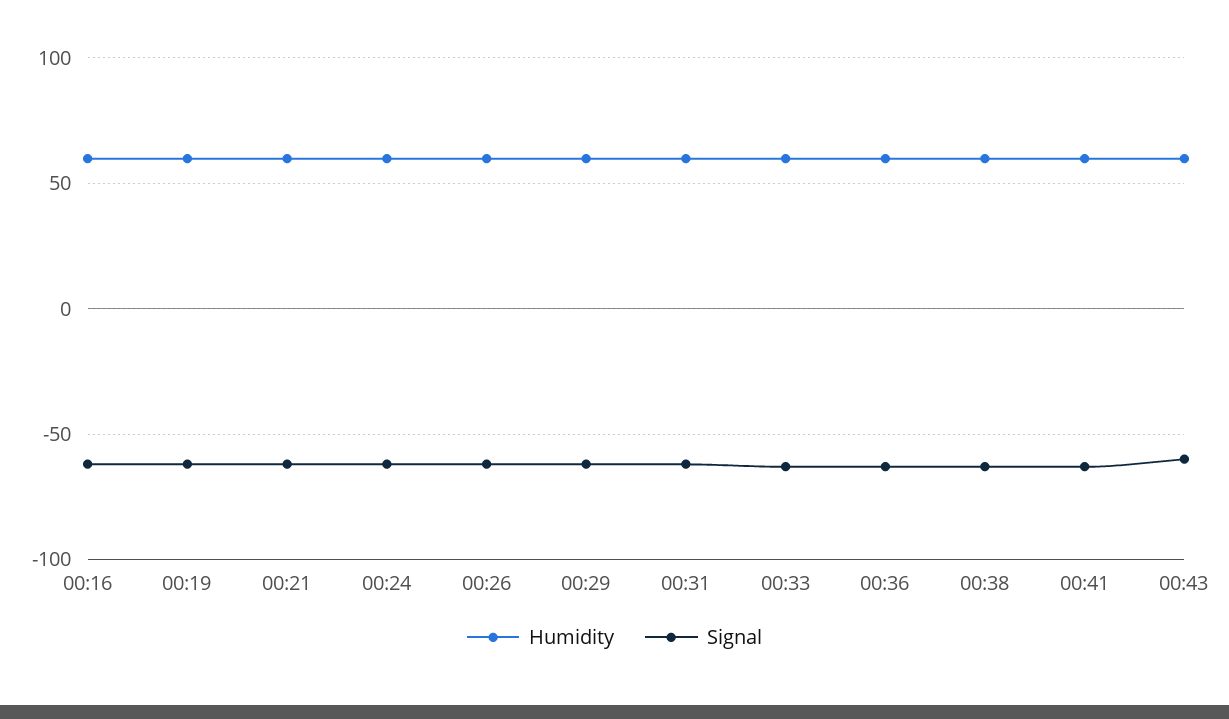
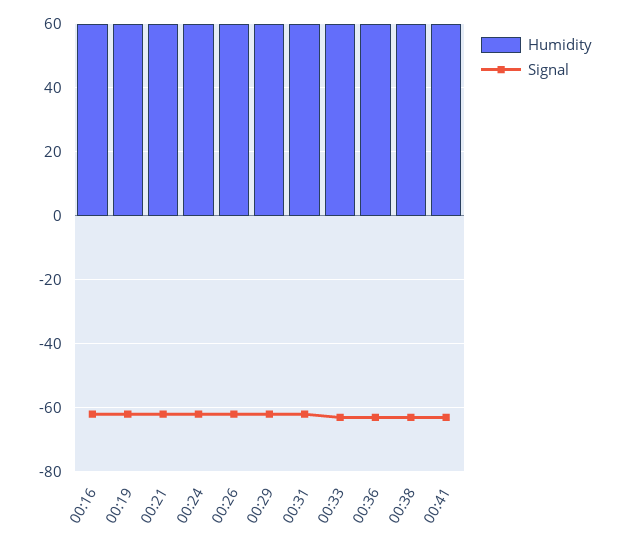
Humidity, 00:43: 60 -> none
Signal, 00:43: -60 -> none

